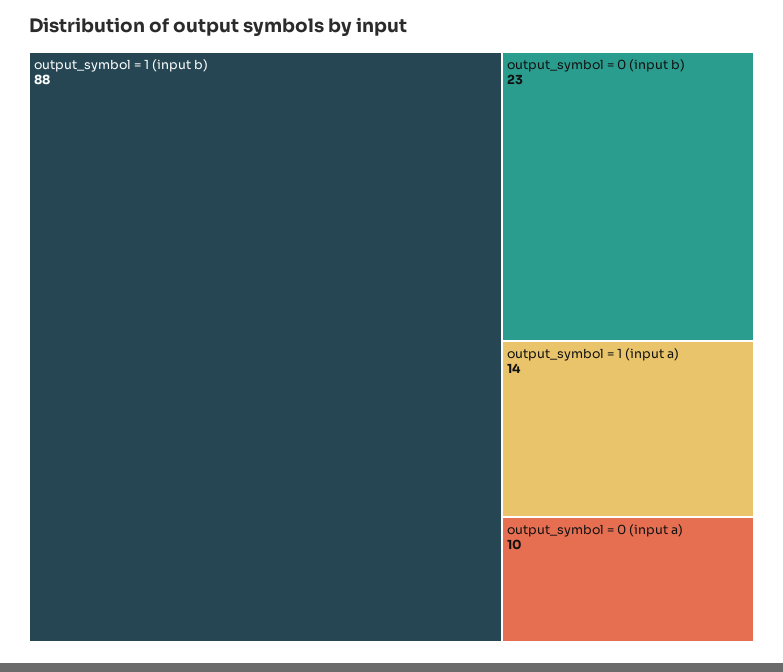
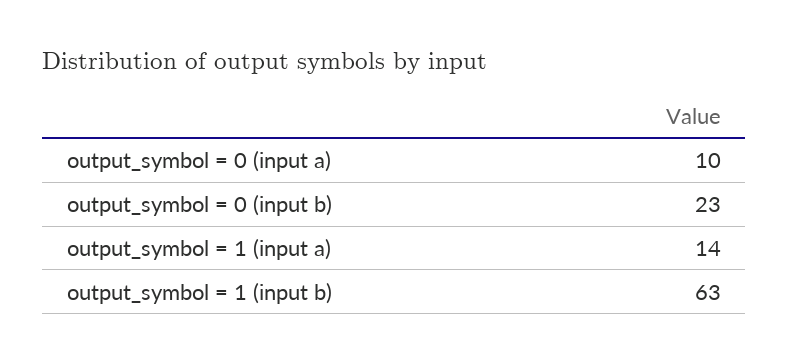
output_symbol = 1 (input b): 88 -> 63

